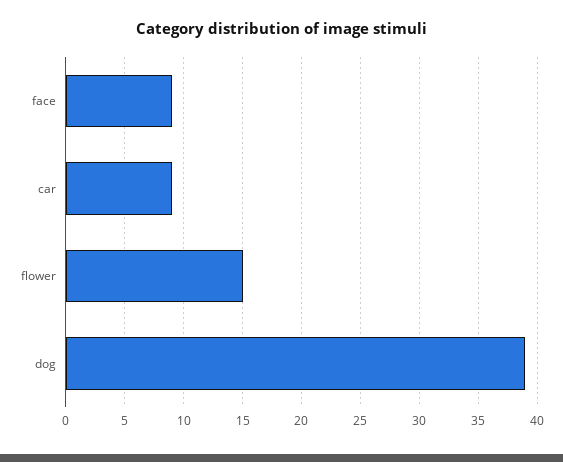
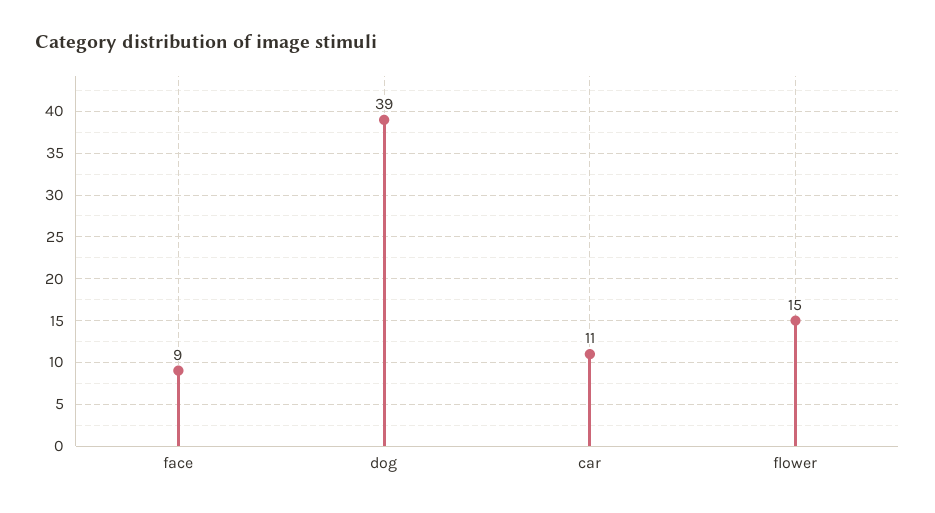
car: 9 -> 11

